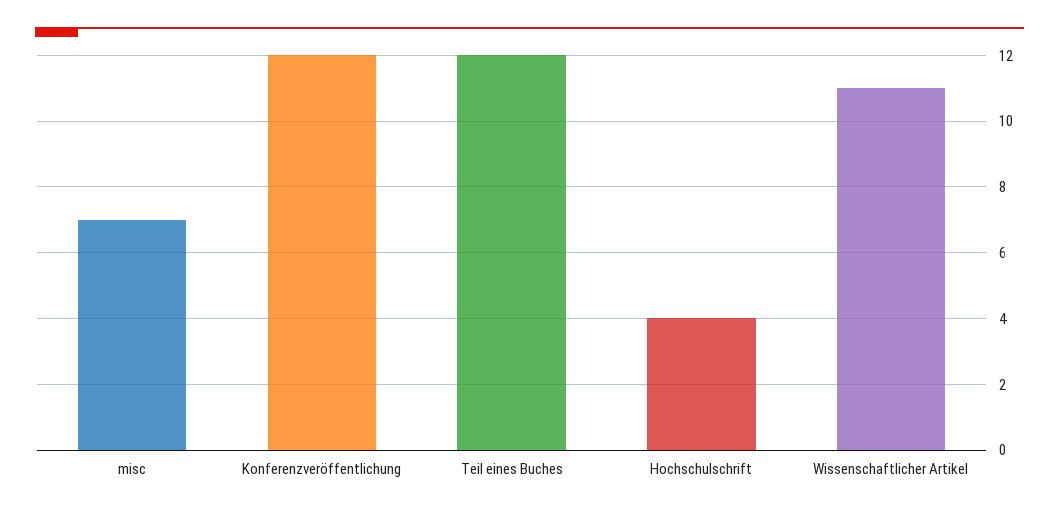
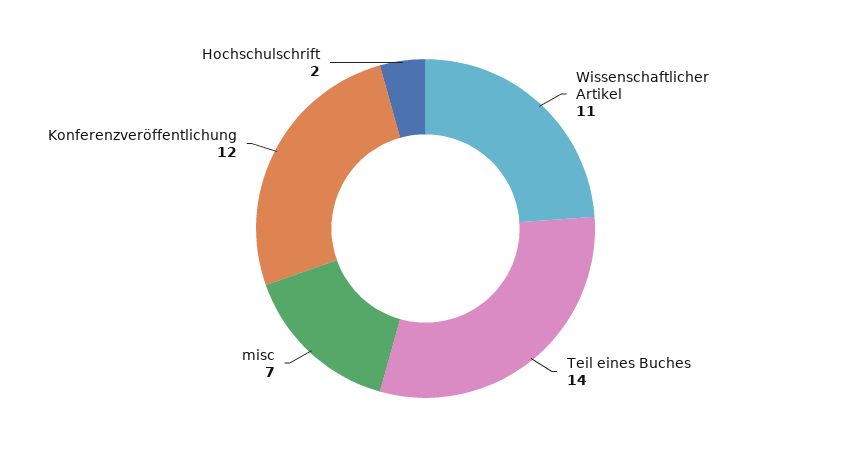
Teil eines Buches: 12 -> 14
Hochschulschrift: 4 -> 2

